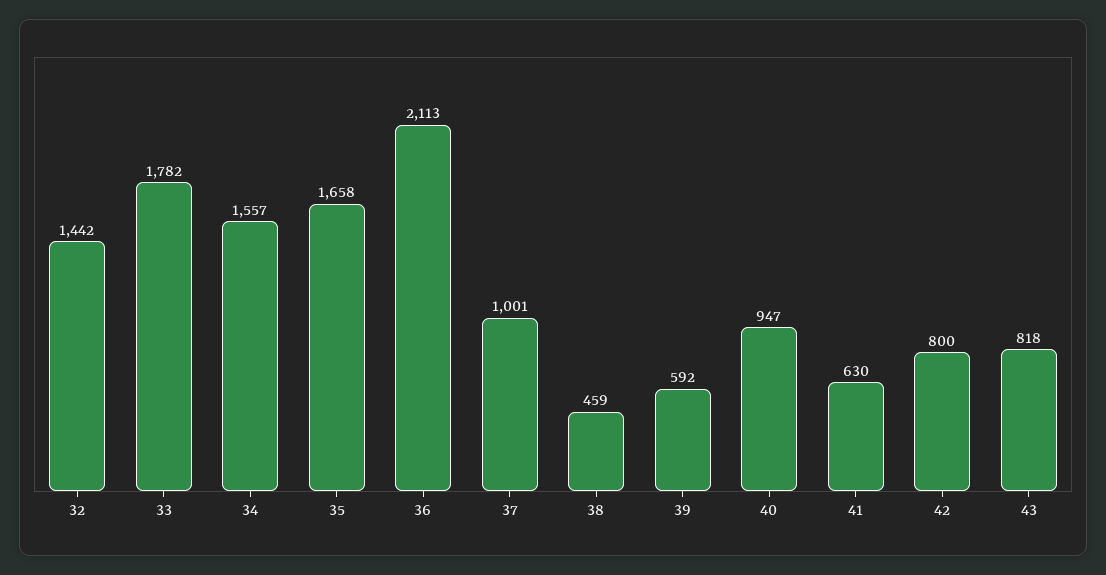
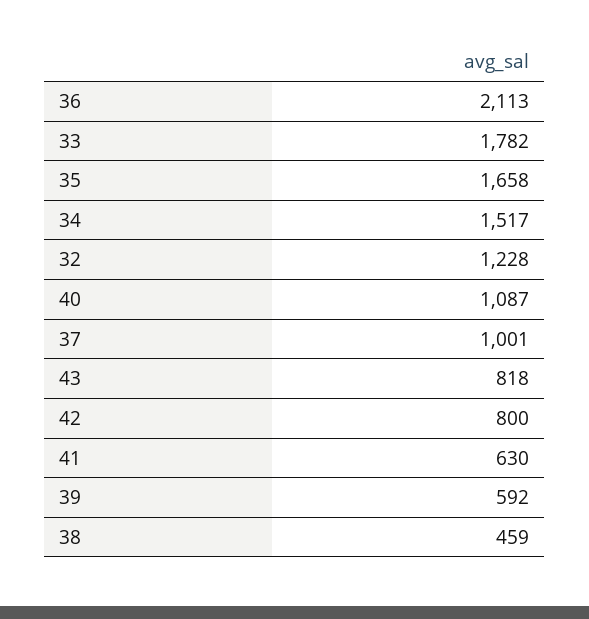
32: 1442 -> 1228
34: 1557 -> 1517
40: 947 -> 1087

